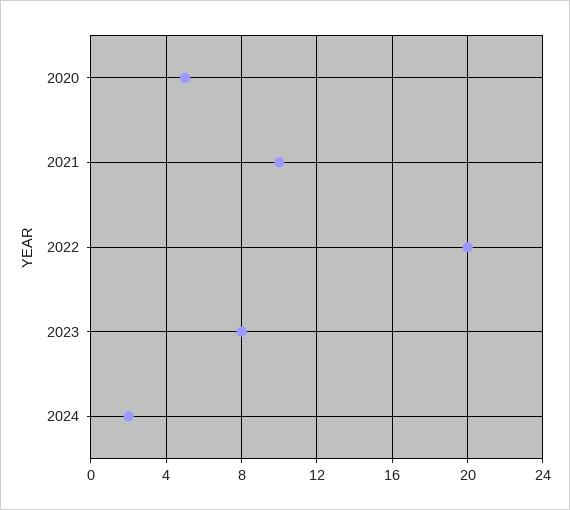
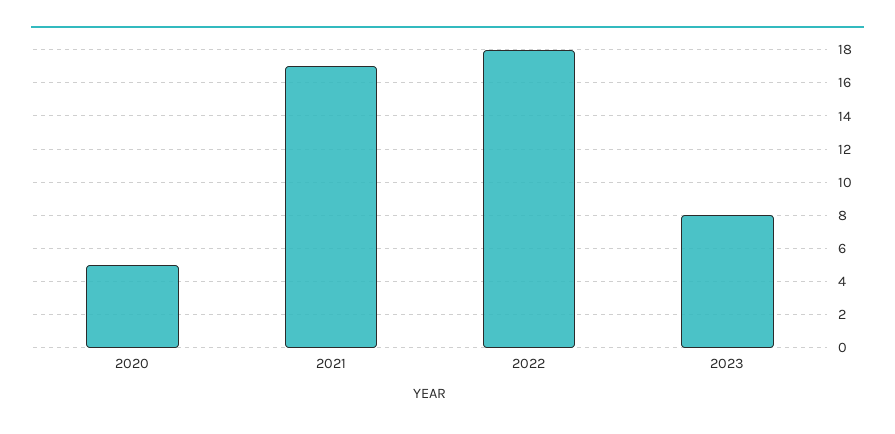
2021: 10 -> 17
2022: 20 -> 18
2024: 2 -> none

